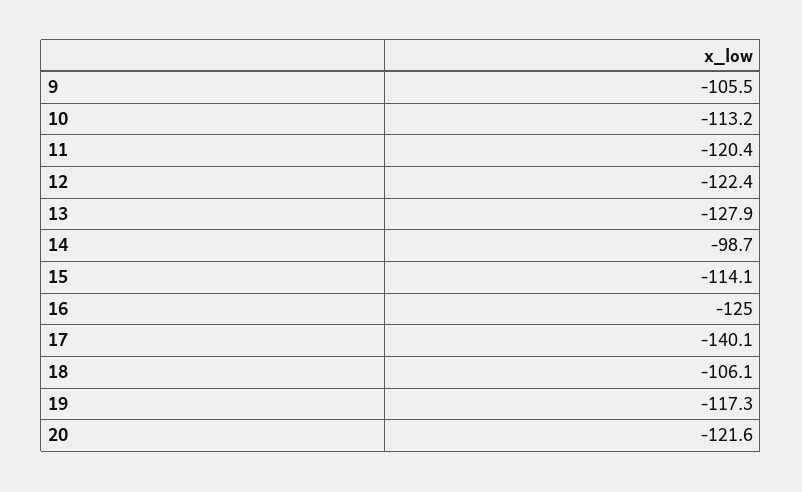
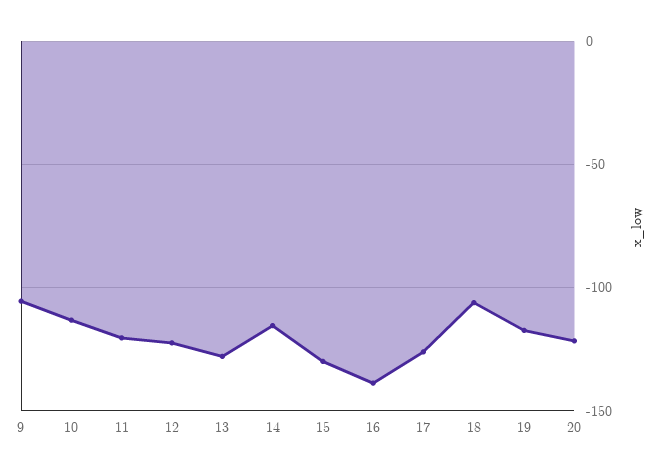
14: -98.7 -> -115
15: -114.1 -> -130
16: -125 -> -140
17: -140.1 -> -125

